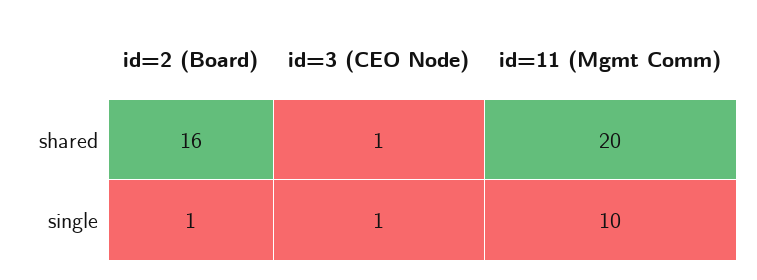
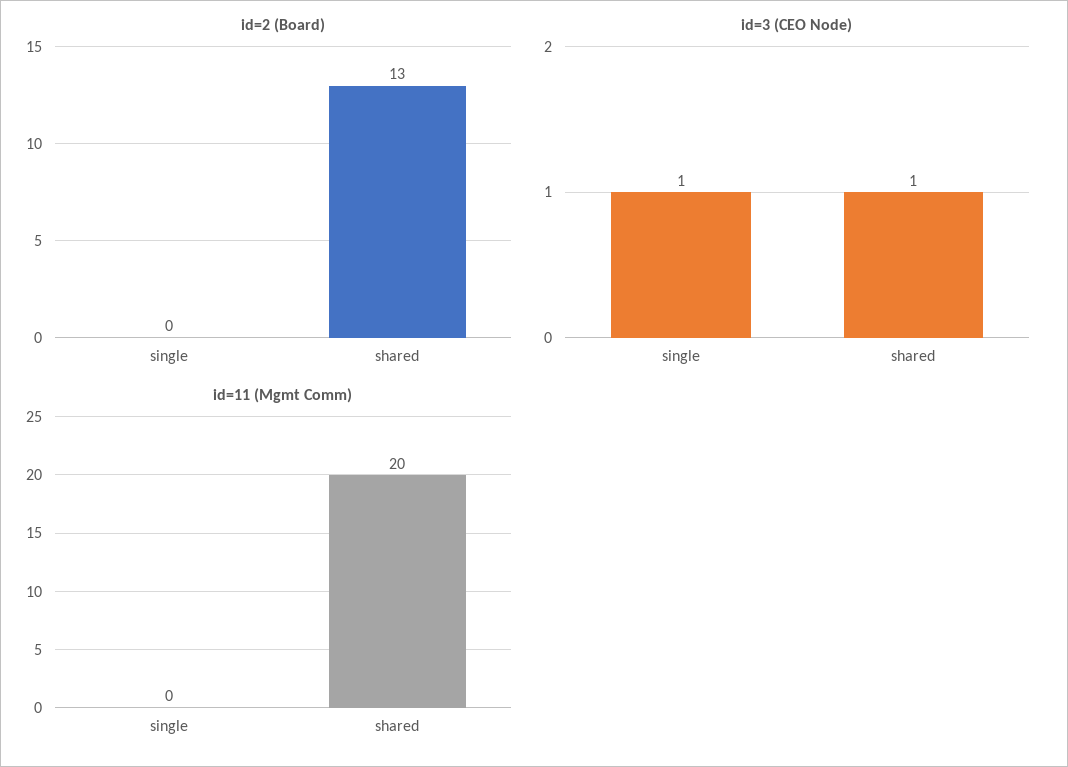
id=2 (Board), shared: 16 -> 13
id=2 (Board), single: 1 -> 0
id=11 (Mgmt Comm), single: 10 -> 0

